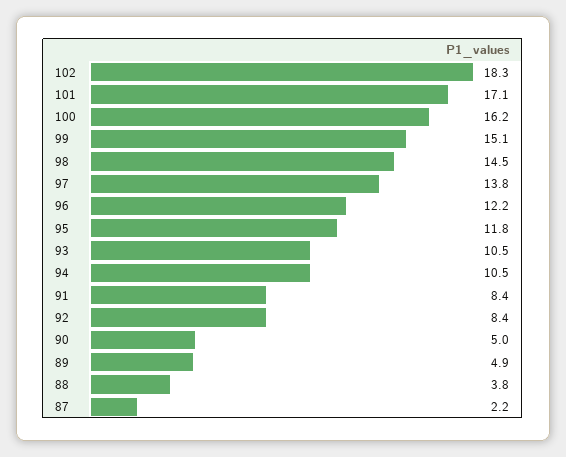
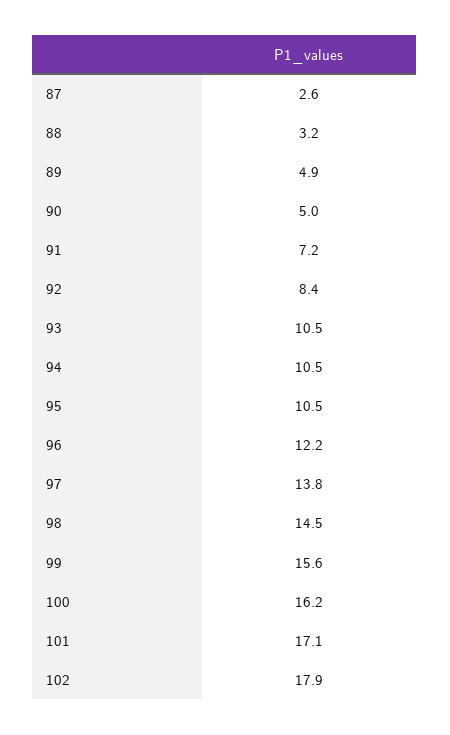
102: 18.3 -> 17.9
99: 15.1 -> 15.6
95: 11.8 -> 10.5
91: 8.4 -> 7.2
88: 3.8 -> 3.2
87: 2.2 -> 2.6

